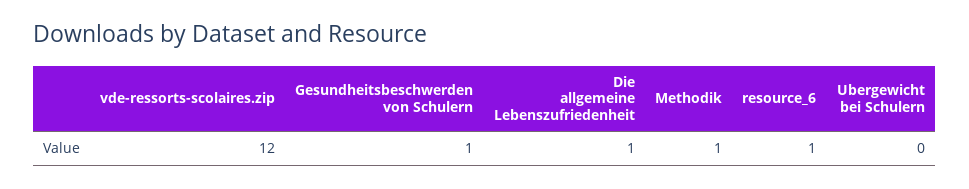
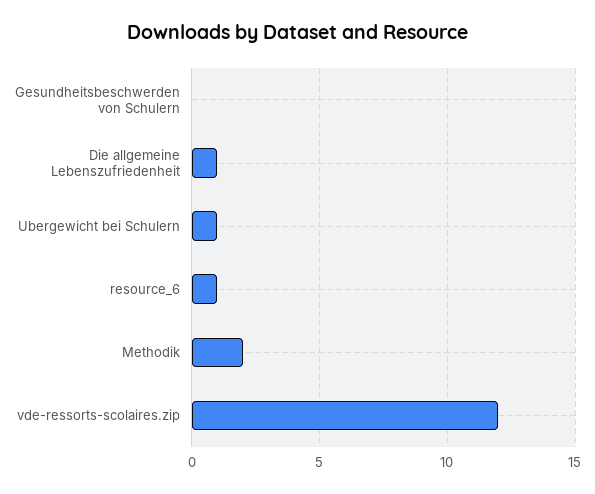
Gesundheitsbeschwerden von Schulern: 1 -> 0
Methodik: 1 -> 2
Ubergewicht bei Schulern: 0 -> 1

